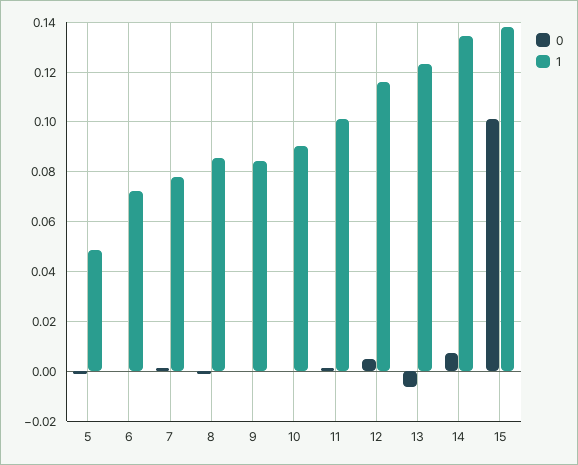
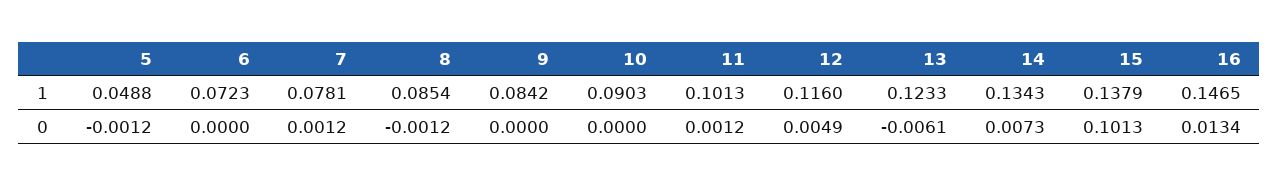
1, 16: none -> 0.1465
0, 16: none -> 0.0134

